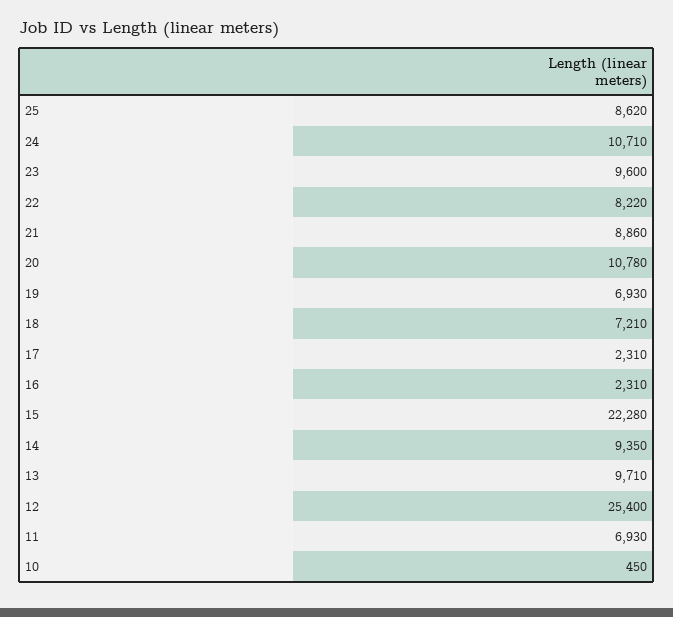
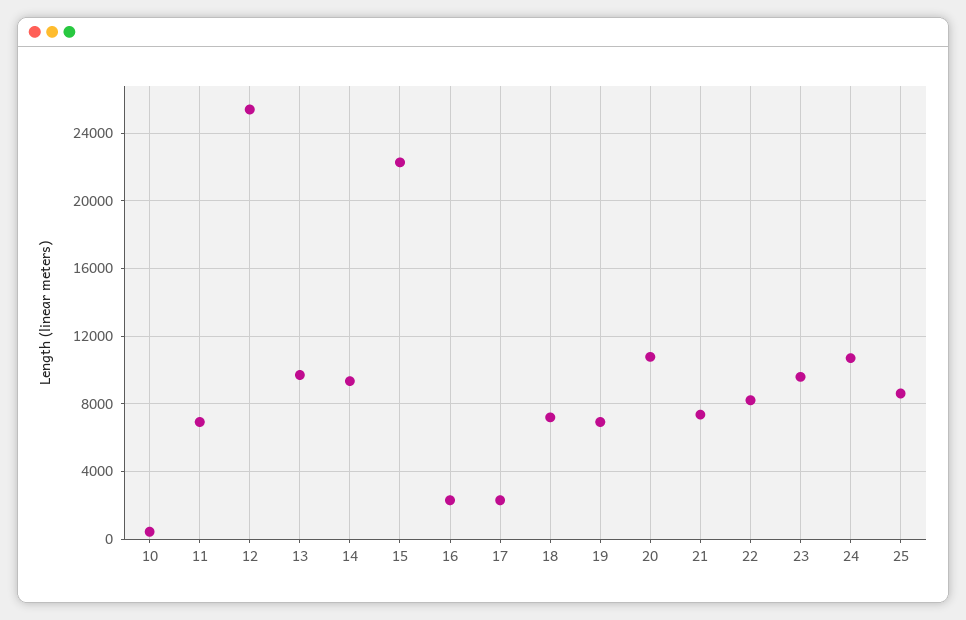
21: 8860 -> 7500

